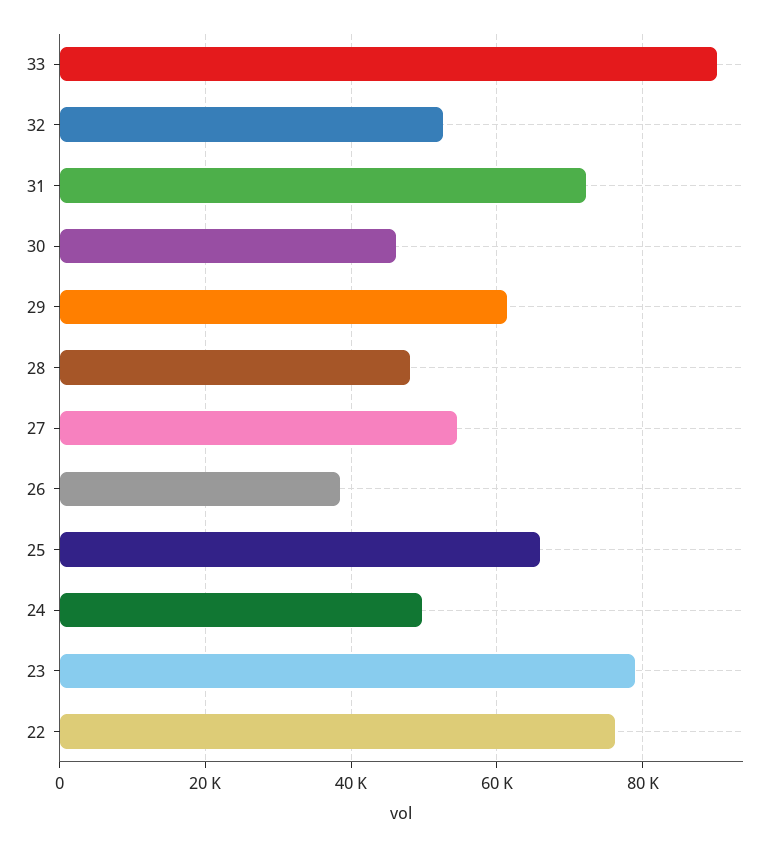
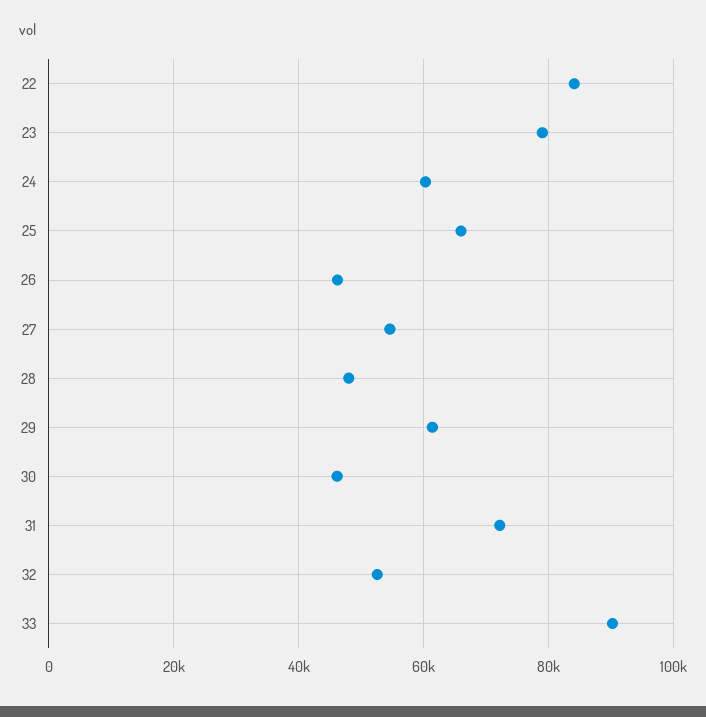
26: 38000 -> 46000
24: 50000 -> 60000
22: 76000 -> 84000

